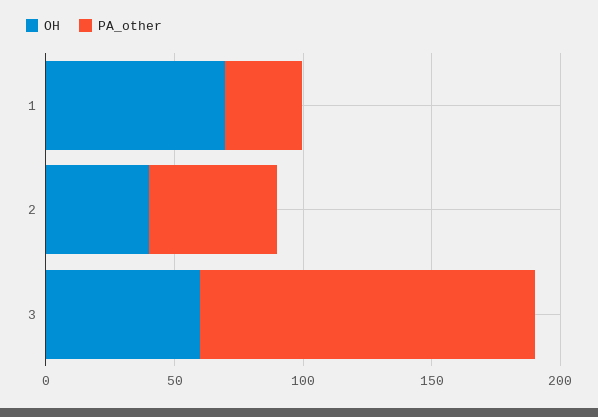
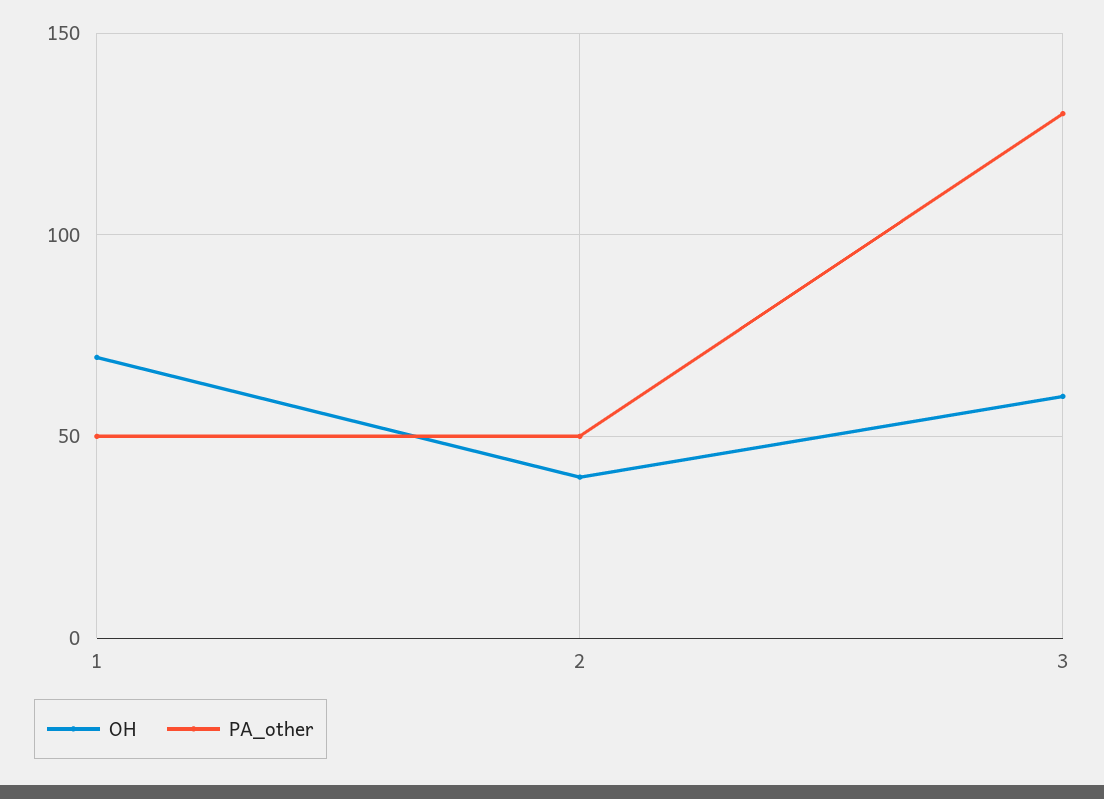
PA_other, 1: 30 -> 50

